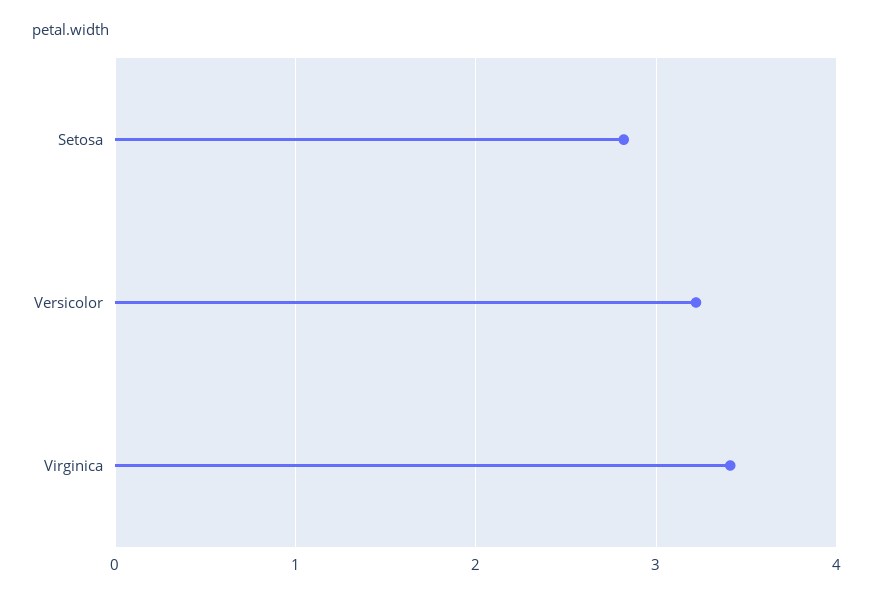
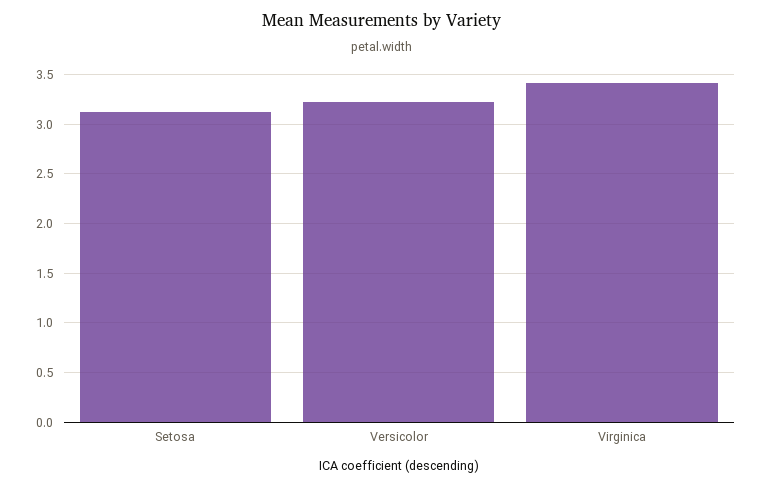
Setosa: 2.8 -> 3.1

